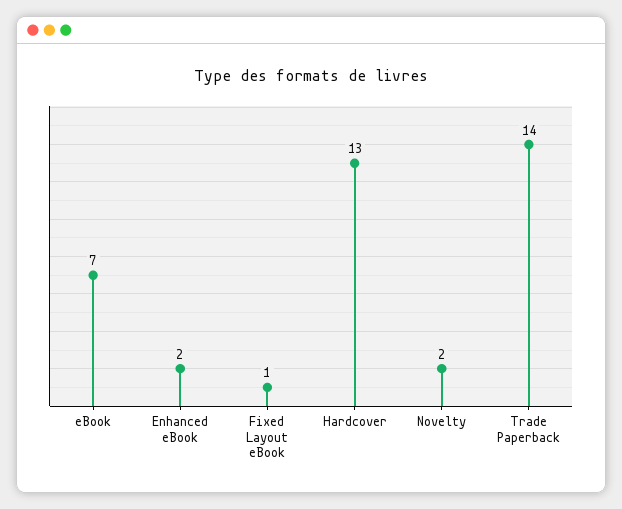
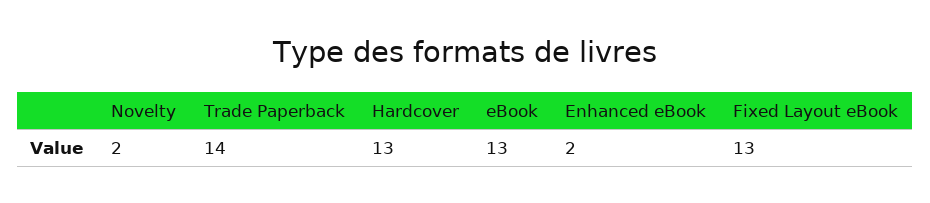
eBook: 7 -> 13
Fixed Layout eBook: 1 -> 13

